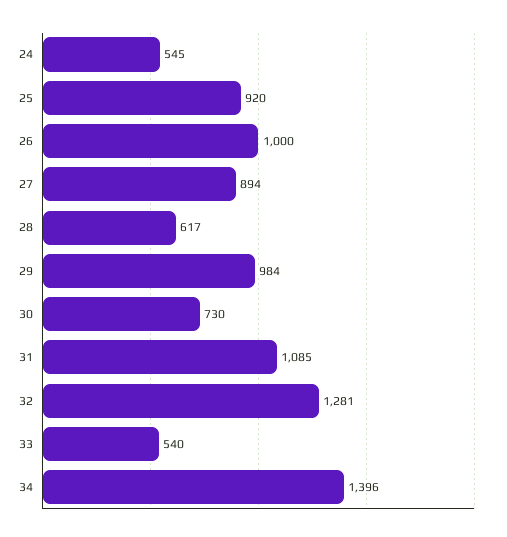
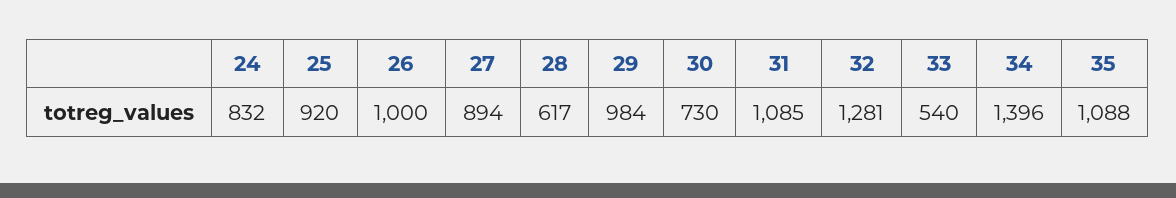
24: 545 -> 832
35: none -> 1088

